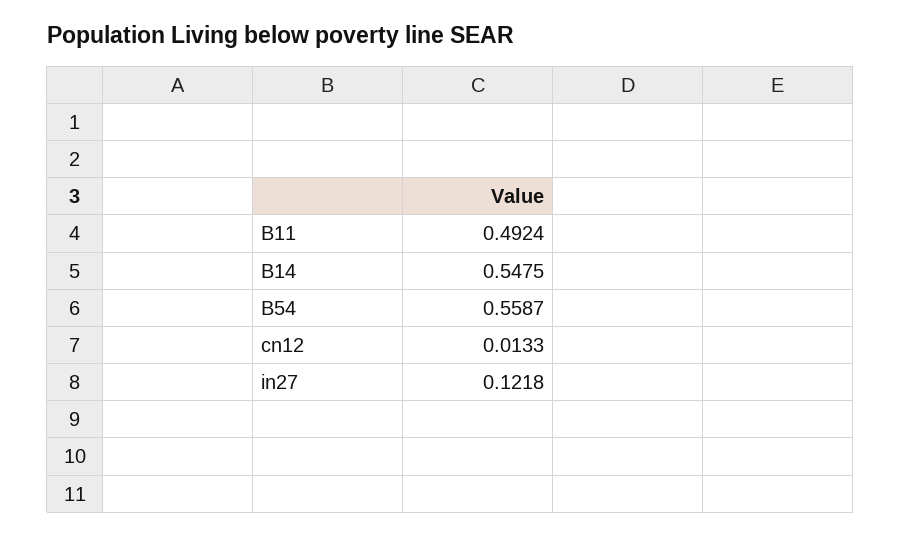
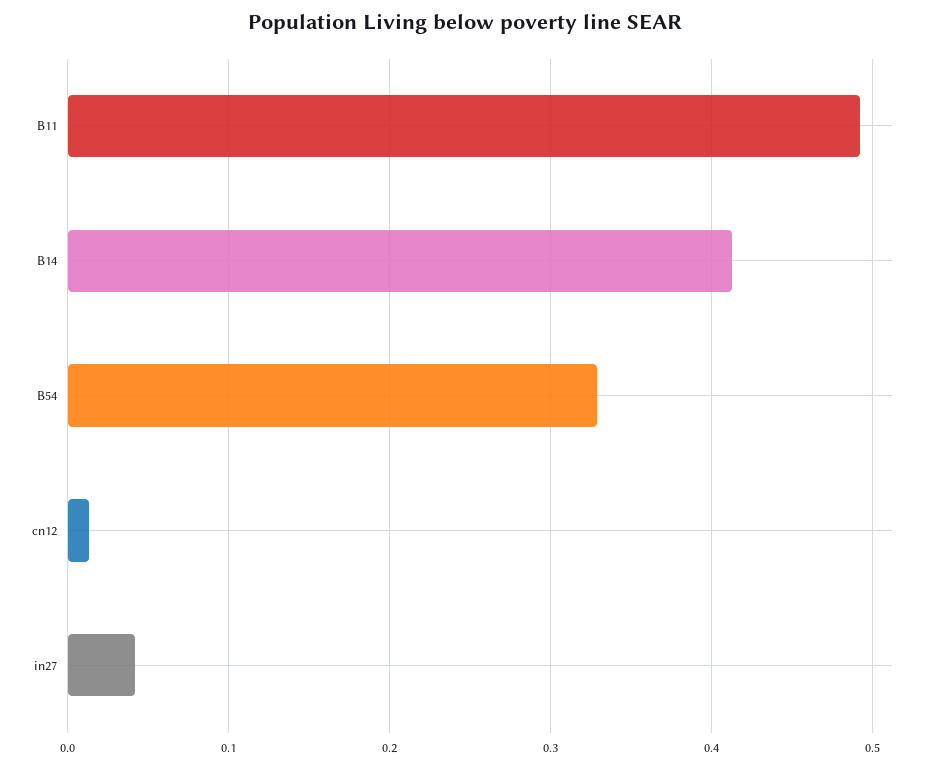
B14: 0.5475 -> 0.41
B54: 0.5587 -> 0.33
in27: 0.1218 -> 0.04

